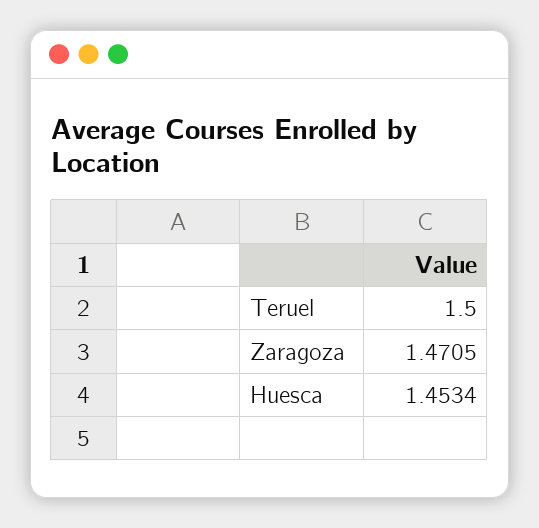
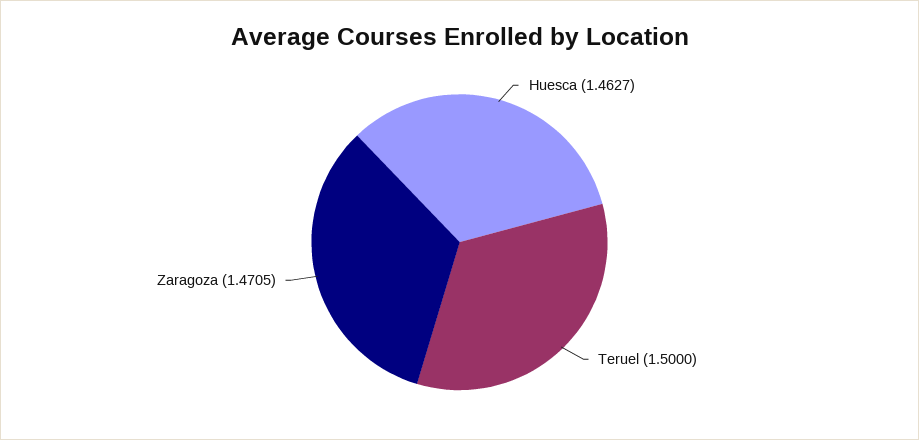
Huesca: 1.4534 -> 1.4627

